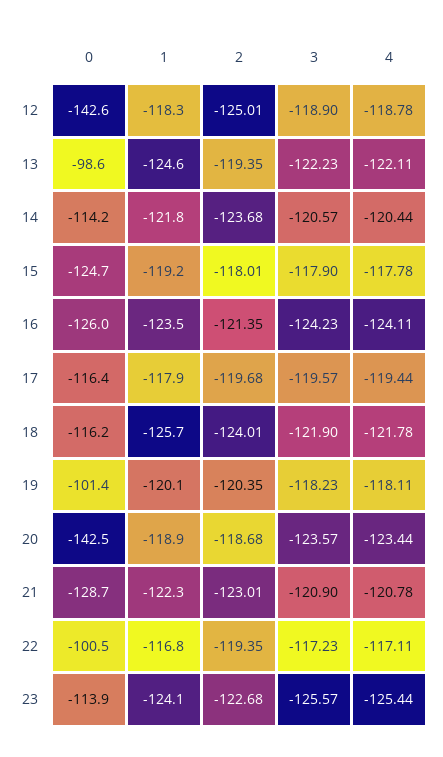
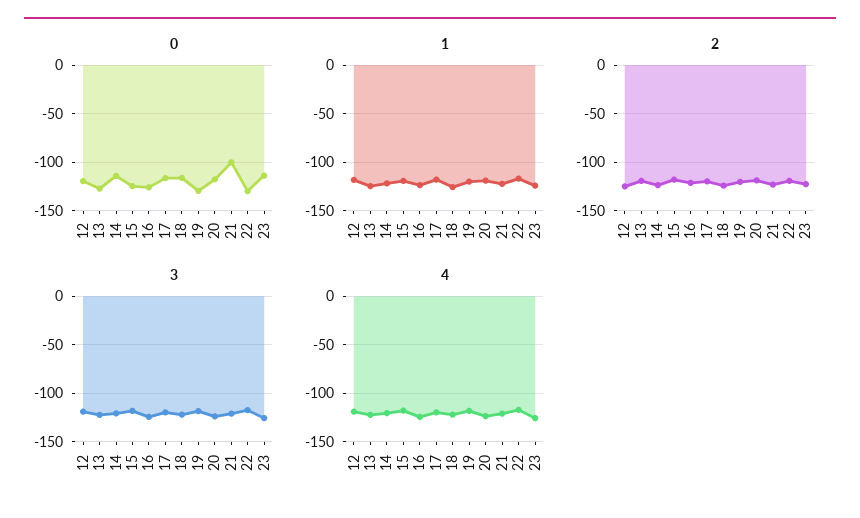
0, 12: -142.6 -> -120
0, 13: -98.6 -> -130
0, 19: -101.4 -> -130
0, 20: -142.5 -> -120
0, 21: -128.7 -> -100
0, 22: -100.5 -> -130

